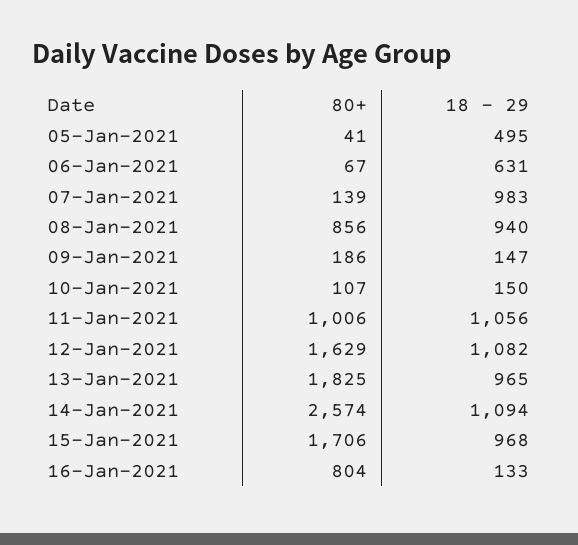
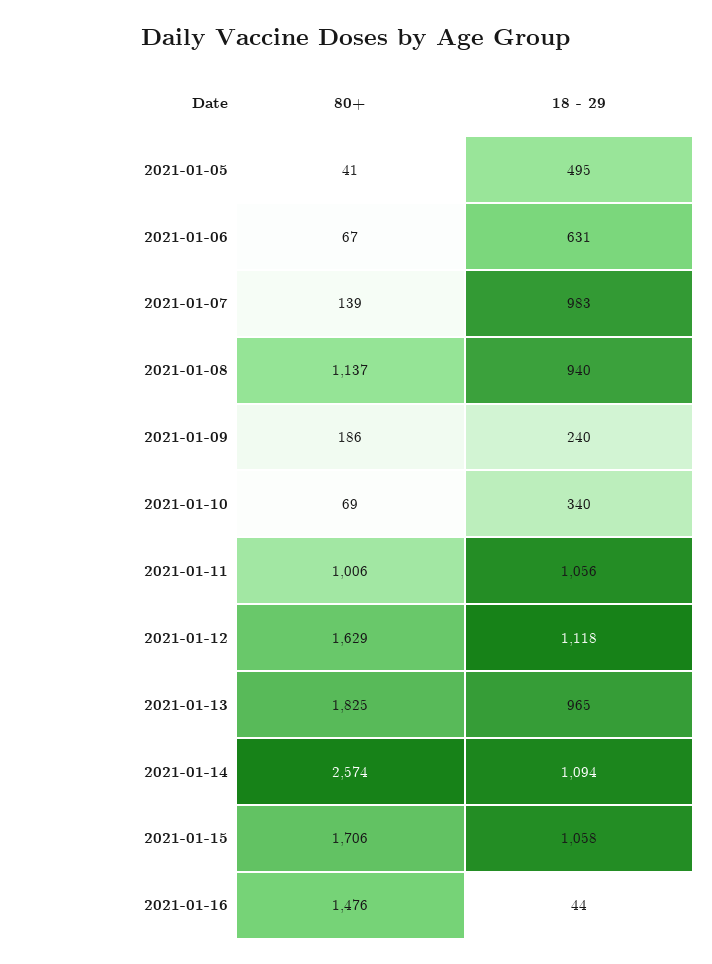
80+, 08-Jan-2021: 856 -> 1137
18 - 29, 09-Jan-2021: 147 -> 240
80+, 10-Jan-2021: 107 -> 69
18 - 29, 10-Jan-2021: 150 -> 340
18 - 29, 12-Jan-2021: 1082 -> 1118
18 - 29, 15-Jan-2021: 968 -> 1058
80+, 16-Jan-2021: 804 -> 1476
18 - 29, 16-Jan-2021: 133 -> 44

